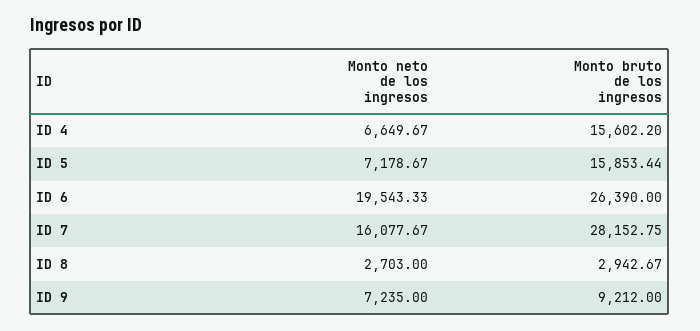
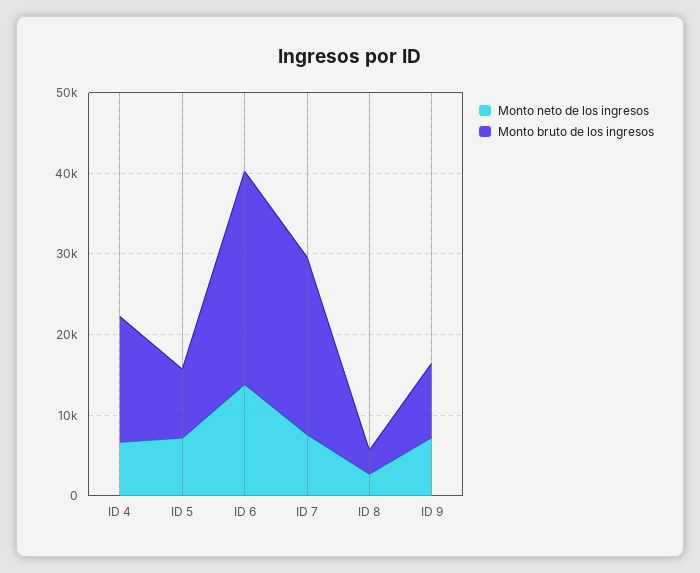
Monto bruto de los ingresos, ID 5: 15853.44 -> 8000
Monto neto de los ingresos, ID 6: 19543.33 -> 14000
Monto neto de los ingresos, ID 7: 16077.67 -> 8000
Monto bruto de los ingresos, ID 7: 28152.75 -> 22000

